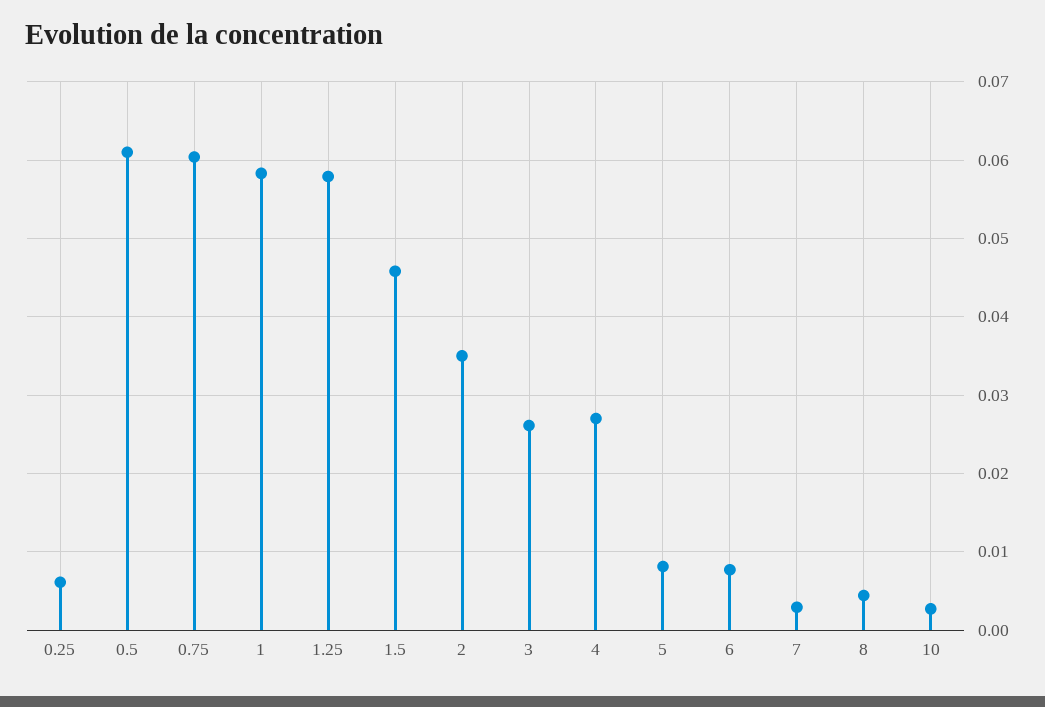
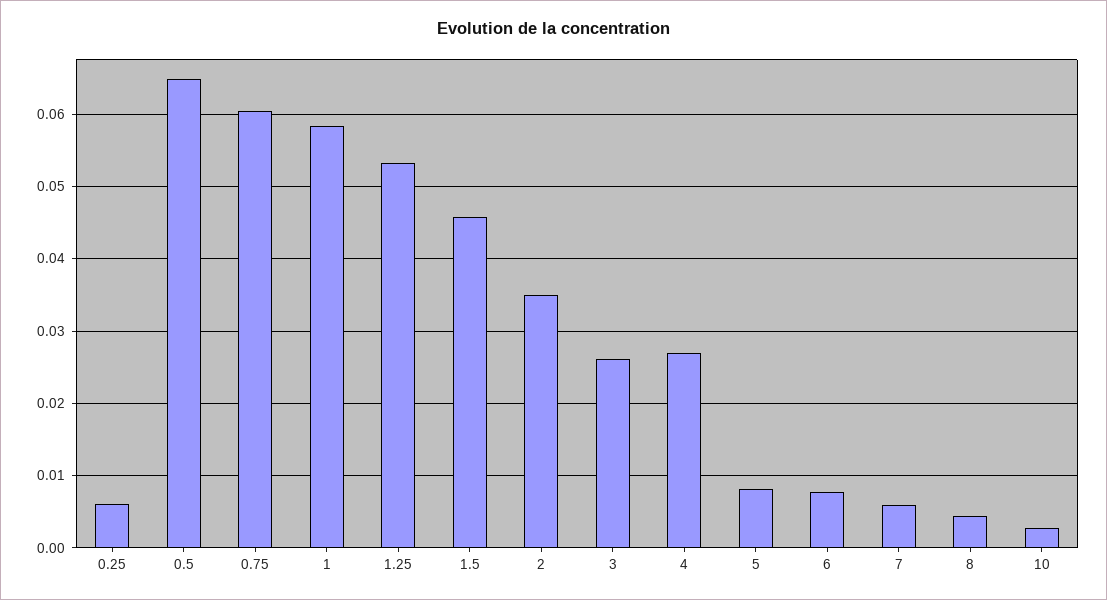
0.5: 0.061 -> 0.065
1.25: 0.058 -> 0.053
7: 0.003 -> 0.006

